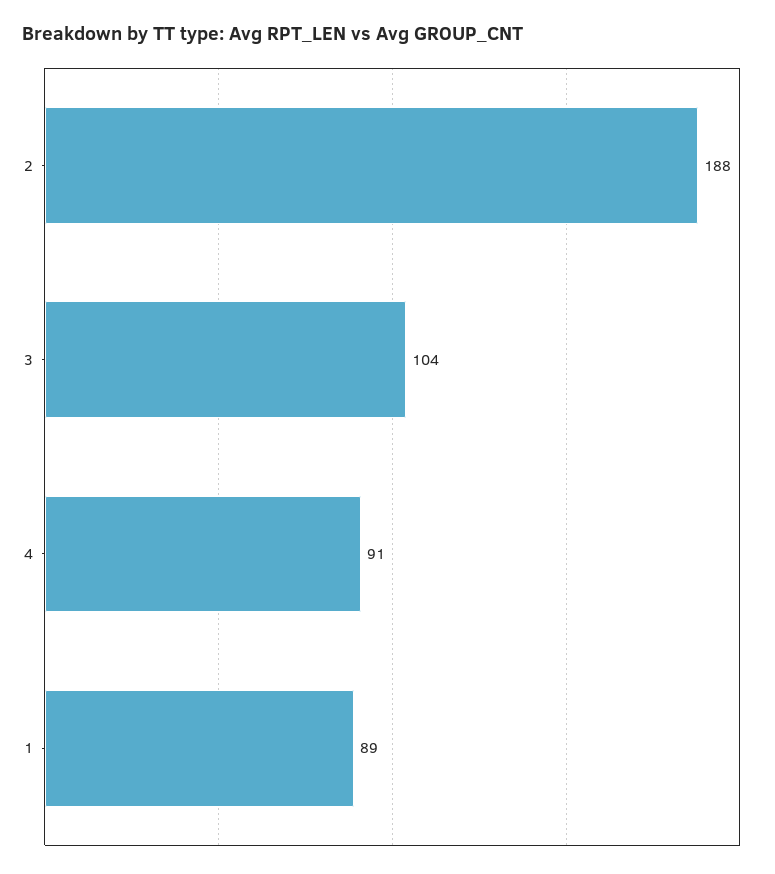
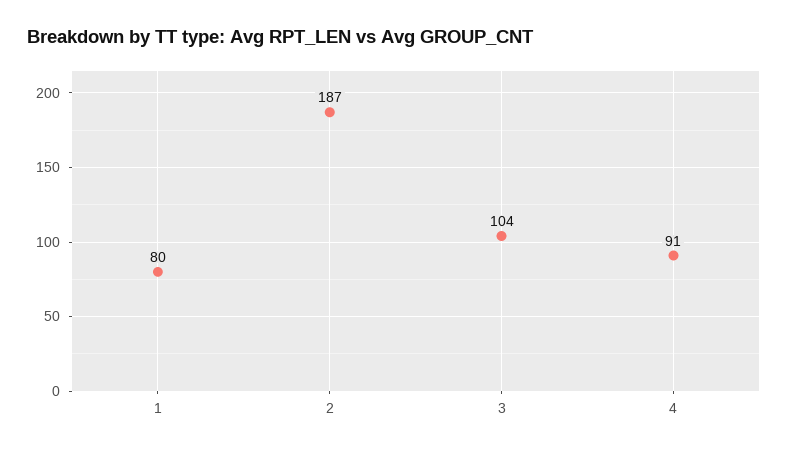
2: 188 -> 187
1: 89 -> 80

